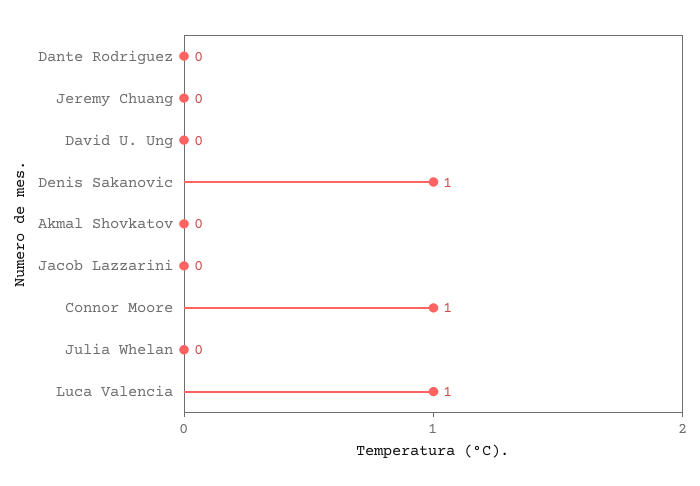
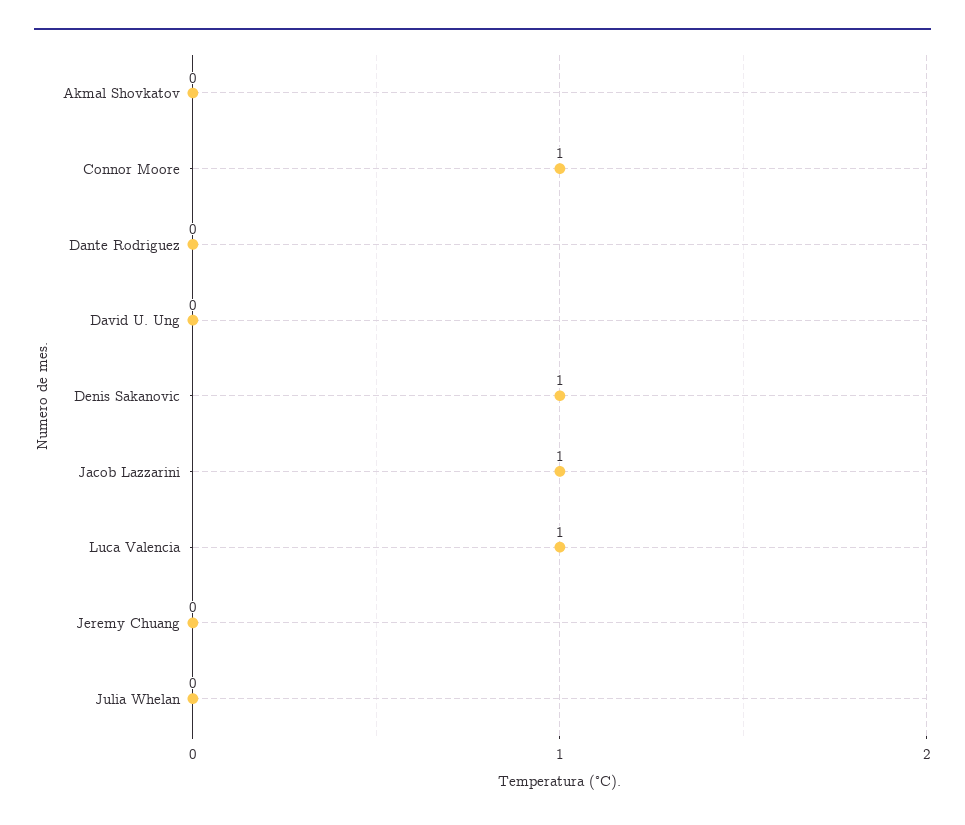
Jacob Lazzarini: 0 -> 1

